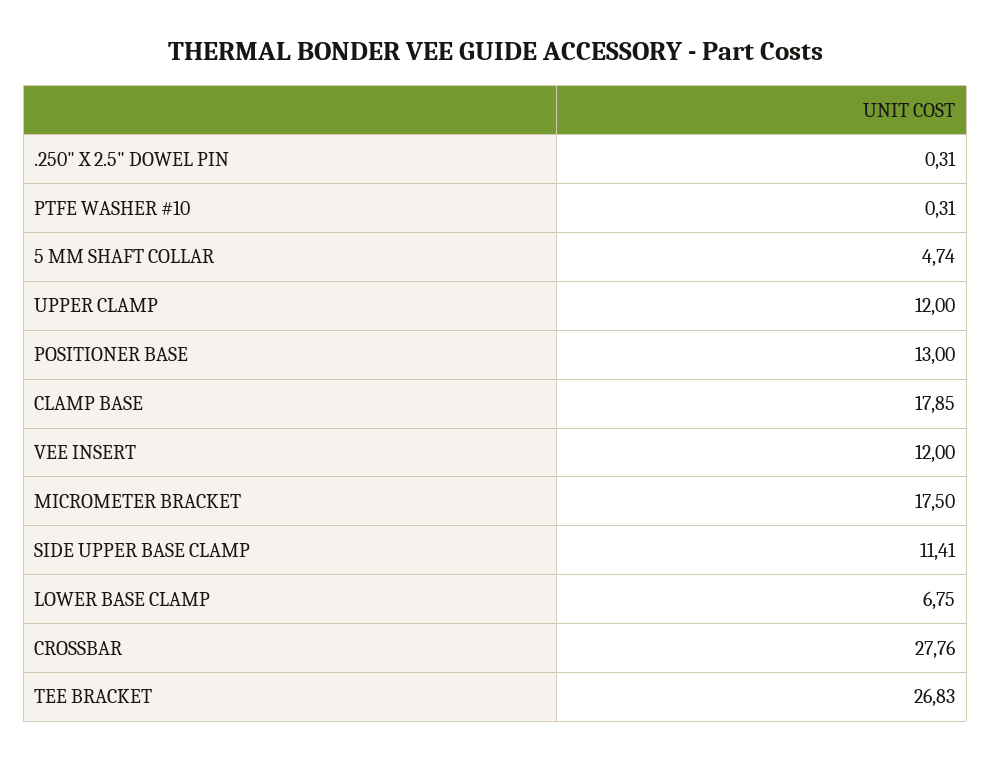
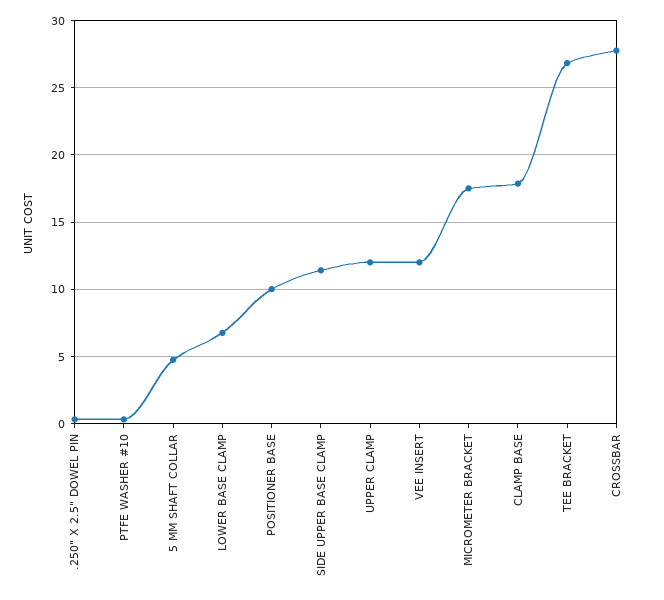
POSITIONER BASE: 13 -> 10

